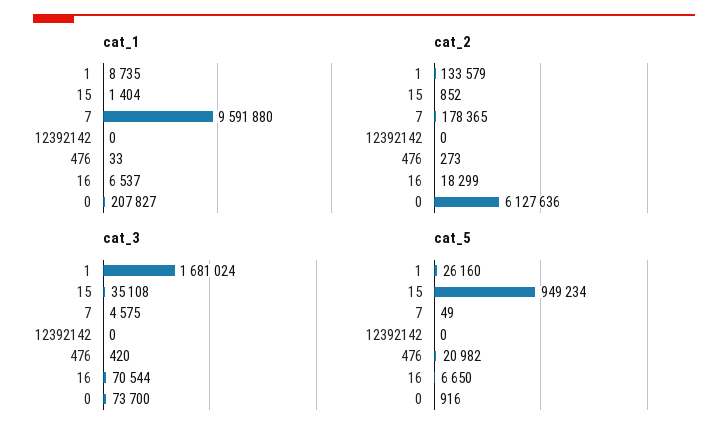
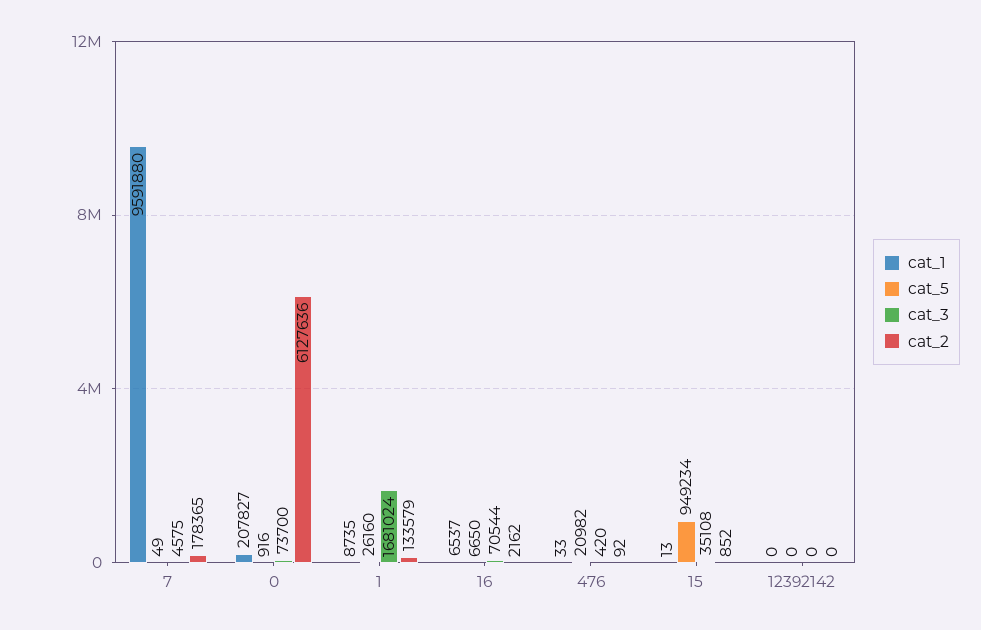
cat_1, 15: 1404 -> 13
cat_2, 476: 273 -> 92
cat_2, 16: 18299 -> 2162

